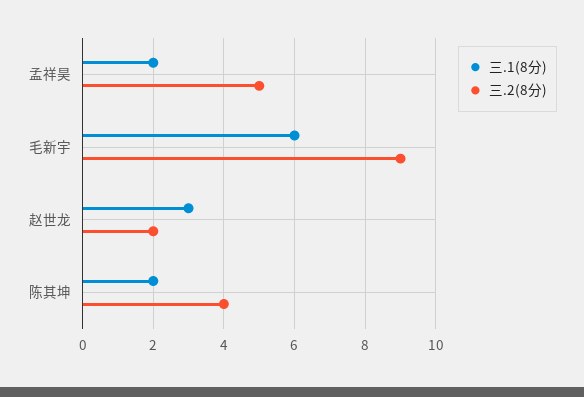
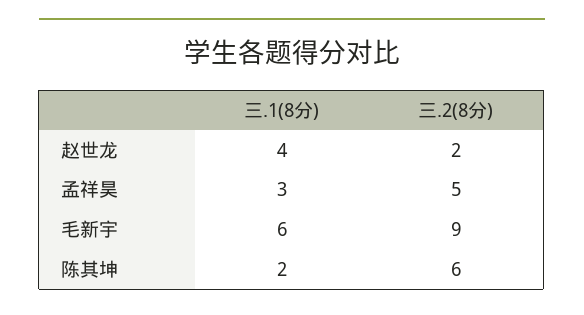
三.1(8分), 孟祥昊: 2 -> 3
三.1(8分), 赵世龙: 3 -> 4
三.2(8分), 陈其坤: 4 -> 6

